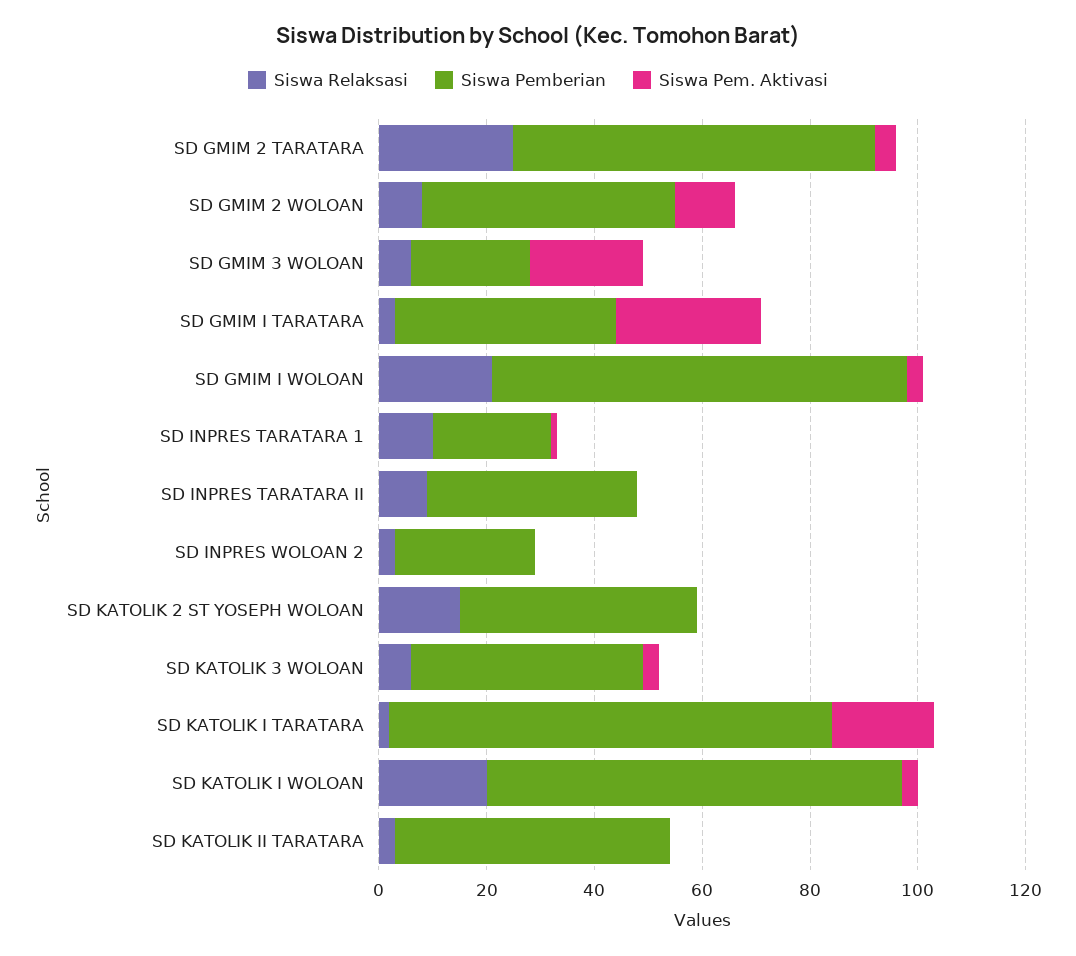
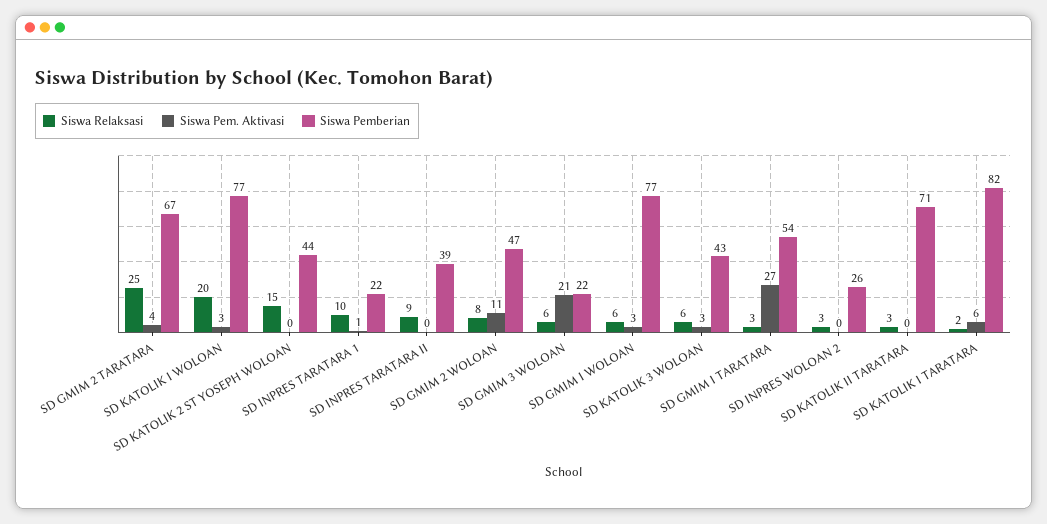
Siswa Pemberian, SD GMIM I TARATARA: 40 -> 54
Siswa Relaksasi, SD GMIM I WOLOAN: 20 -> 6
Siswa Pem. Aktivasi, SD KATOLIK I TARATARA: 20 -> 6
Siswa Pemberian, SD KATOLIK II TARATARA: 50 -> 71

